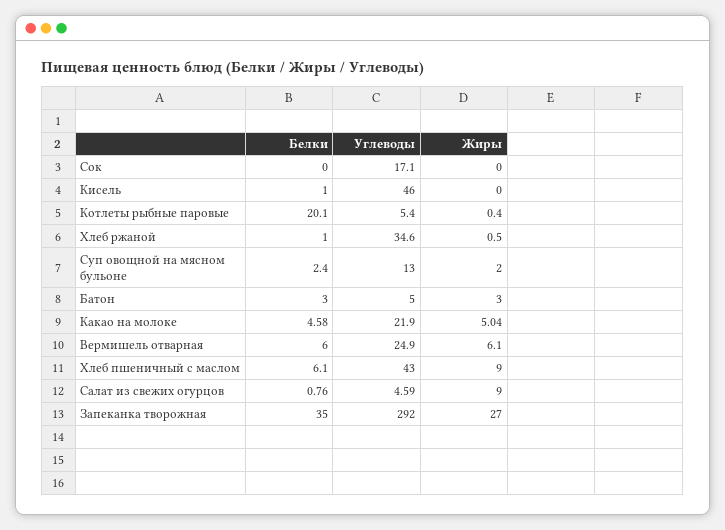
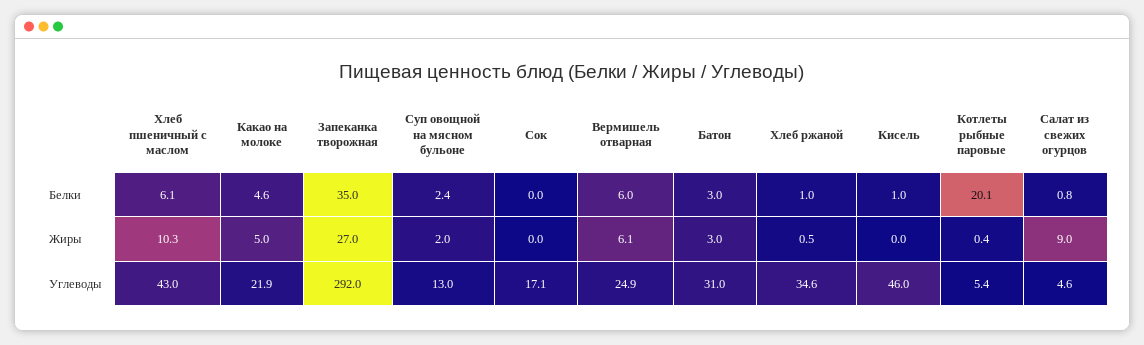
Углеводы, Батон: 5 -> 31
Жиры, Хлеб пшеничный с маслом: 9 -> 10.3

